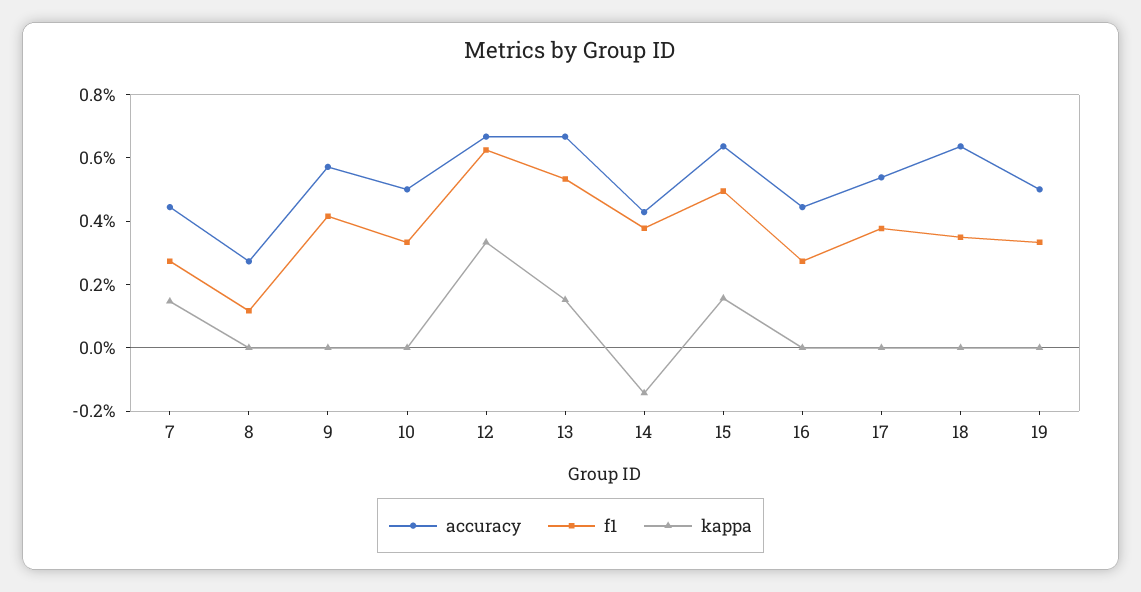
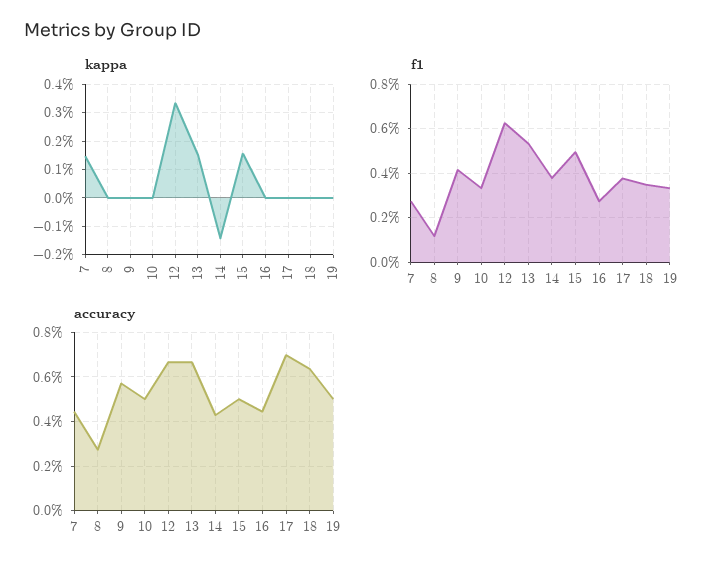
accuracy, 15: 0.65 -> 0.5
accuracy, 17: 0.55 -> 0.7

